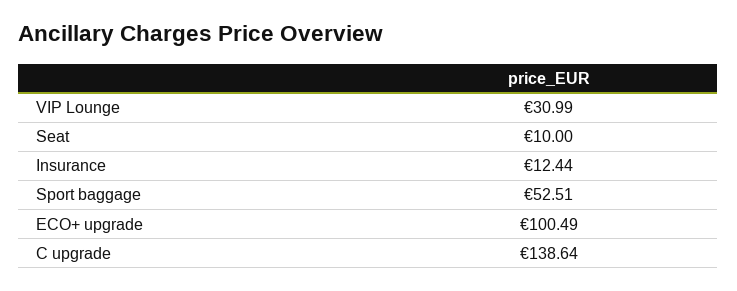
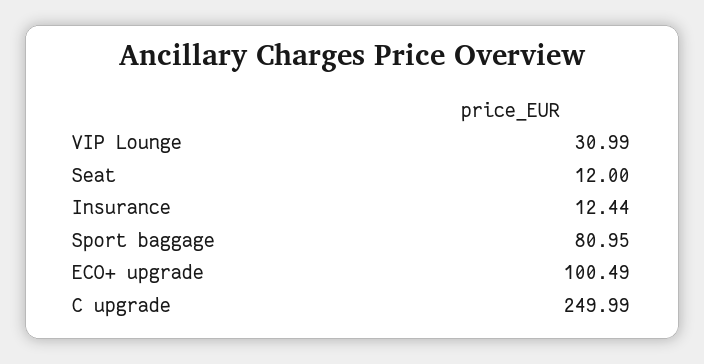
Seat: 10 -> 12
Sport baggage: 52.51 -> 80.95
C upgrade: 138.64 -> 249.99

